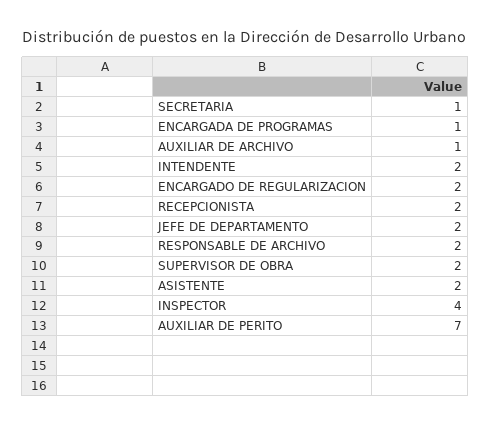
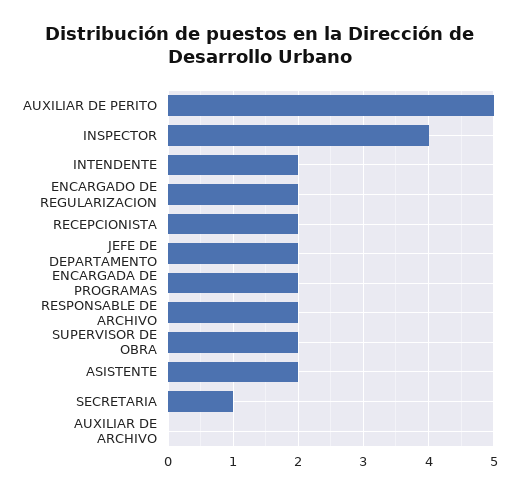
ENCARGADA DE PROGRAMAS: 1 -> 2
AUXILIAR DE ARCHIVO: 1 -> 0
AUXILIAR DE PERITO: 7 -> 5

